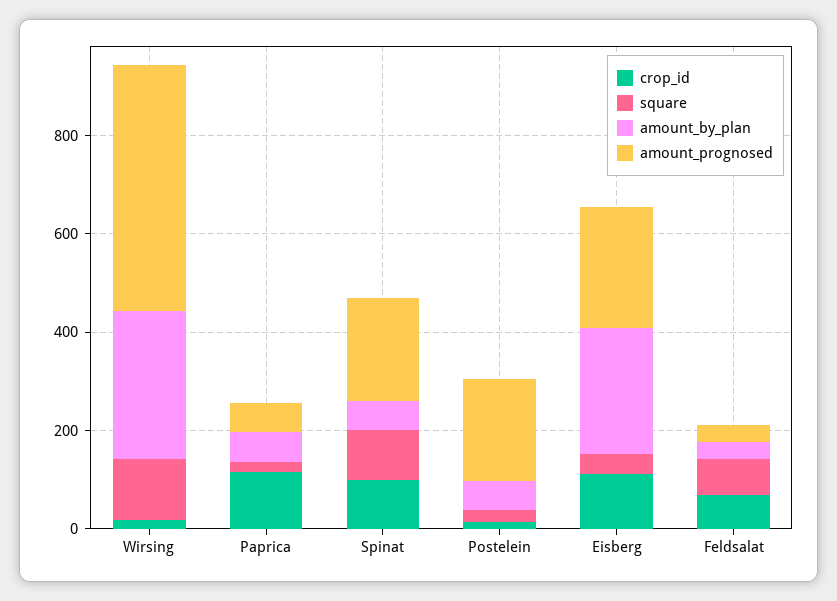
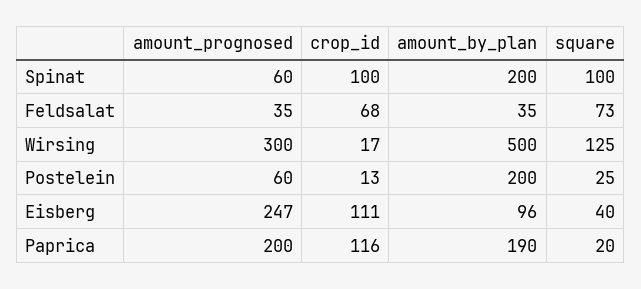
amount_by_plan, Wirsing: 300 -> 500
amount_prognosed, Wirsing: 500 -> 300
amount_by_plan, Paprica: 50 -> 190
amount_prognosed, Paprica: 50 -> 200
amount_by_plan, Spinat: 50 -> 200
amount_prognosed, Spinat: 200 -> 60
amount_by_plan, Postelein: 50 -> 200
amount_prognosed, Postelein: 200 -> 60
amount_by_plan, Eisberg: 250 -> 96

